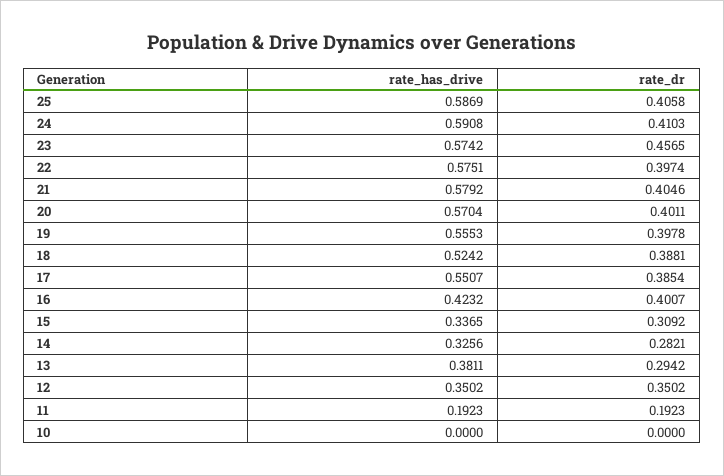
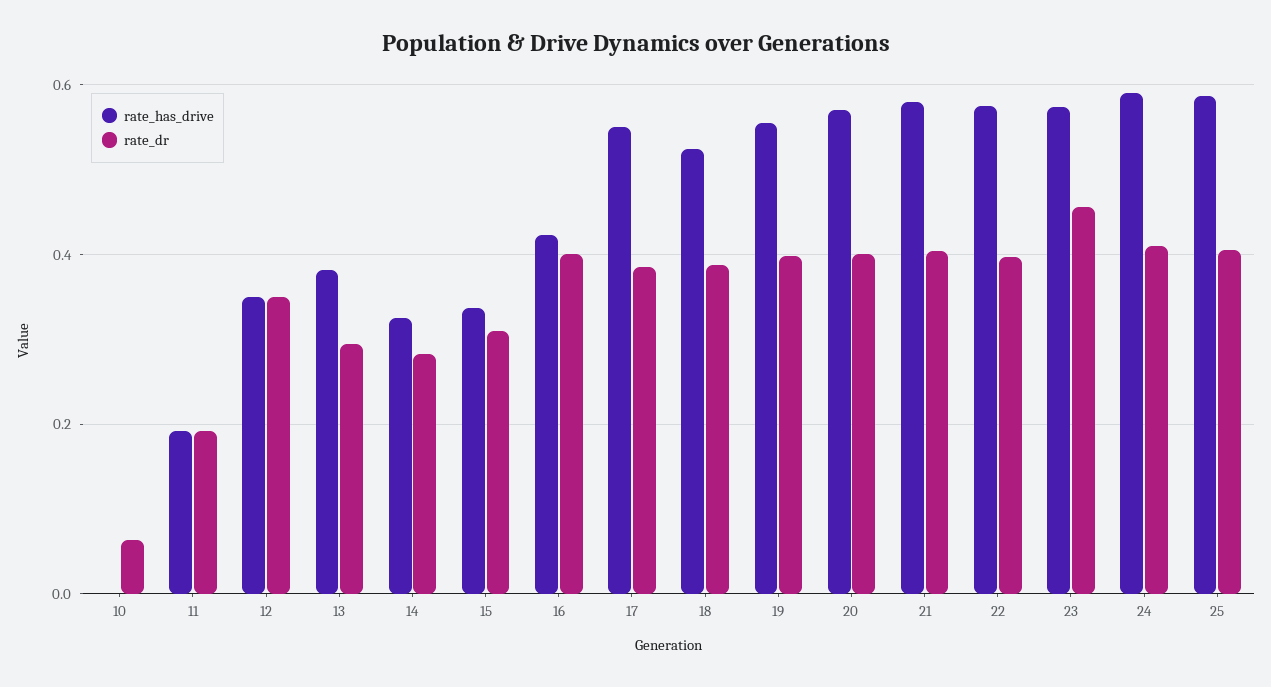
rate_dr, 10: 0 -> 0.06

